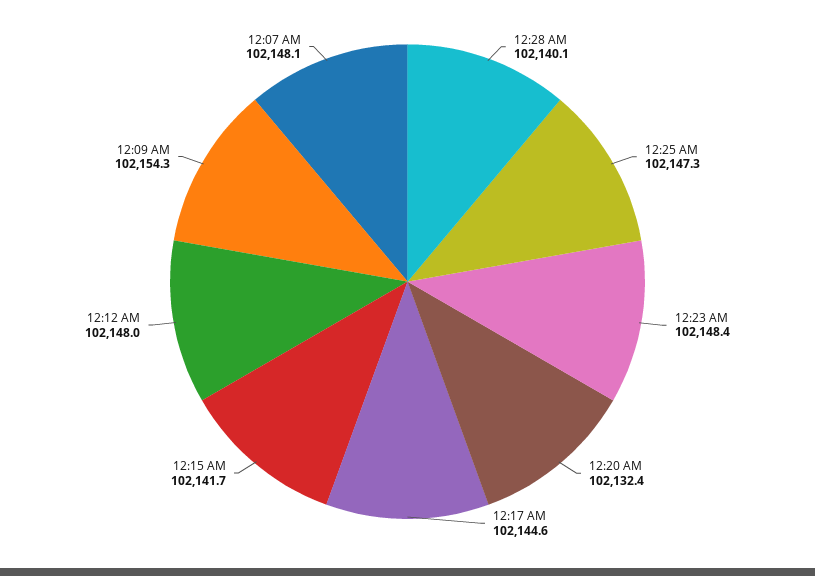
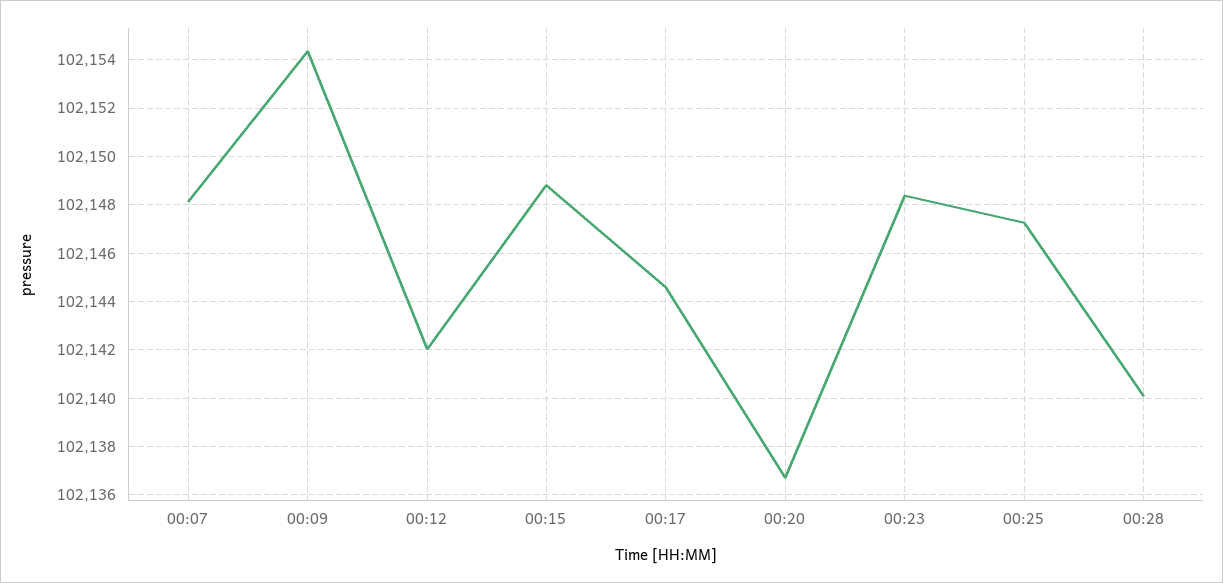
12:20 AM: 102132.4 -> 102136.75
12:15 AM: 102141.7 -> 102148.75
12:12 AM: 102148 -> 102142

